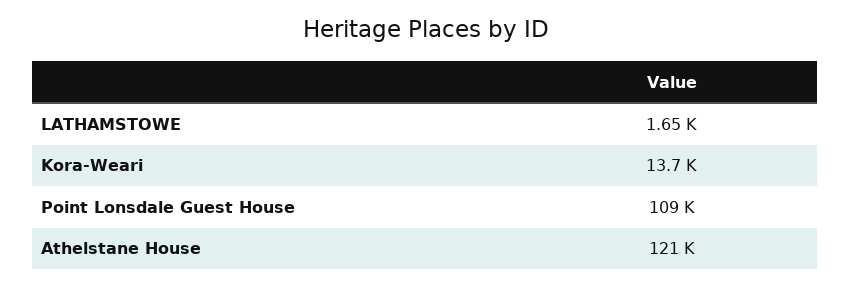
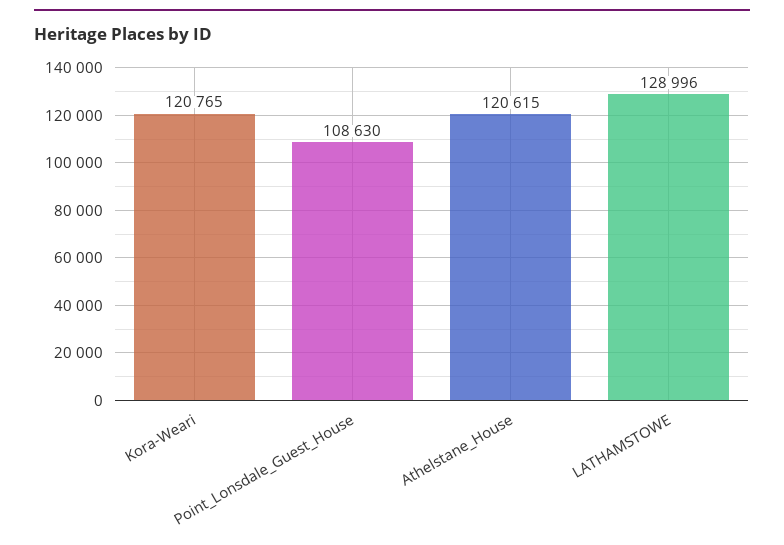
LATHAMSTOWE: 1650 -> 128996
Kora-Weari: 13700 -> 120765

